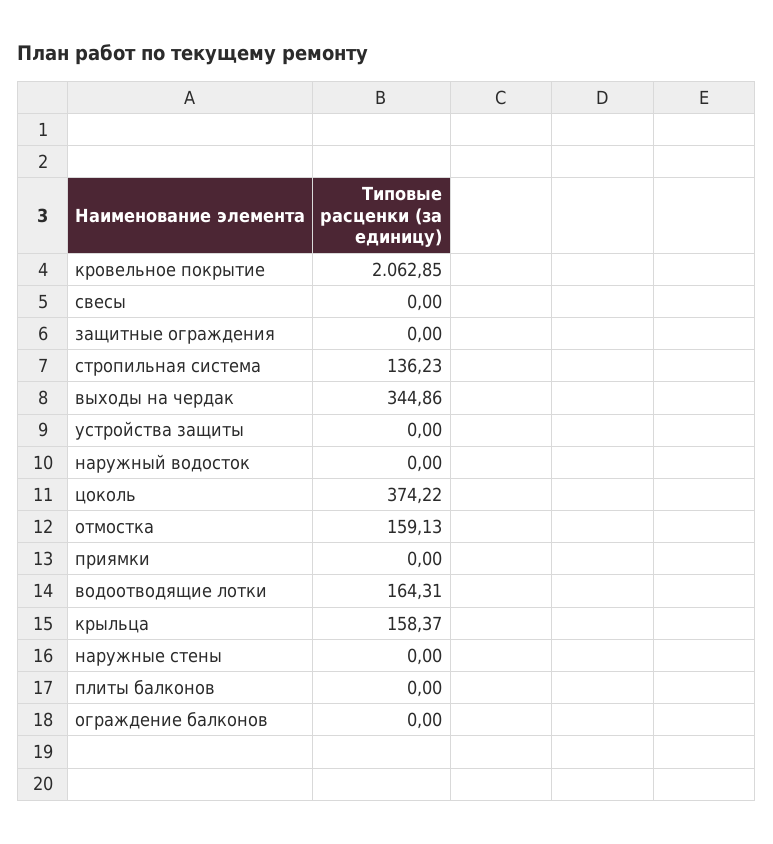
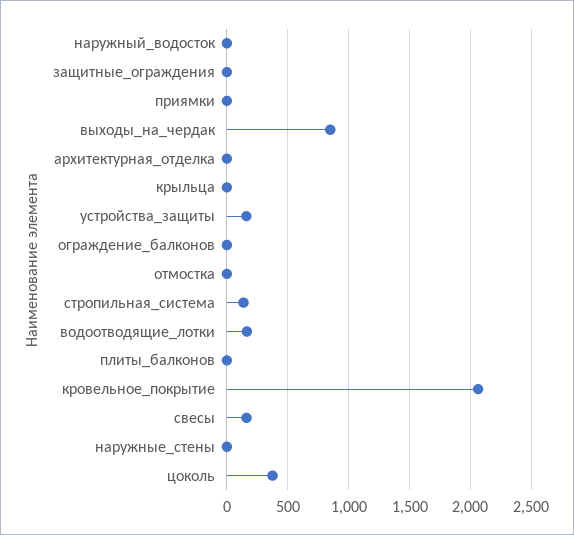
свесы: 0 -> 150
выходы на чердак: 344.86 -> 850
устройства защиты: 0 -> 150
отмостка: 159.13 -> 0
крыльца: 158.37 -> 0
архитектурная_отделка: none -> 0

